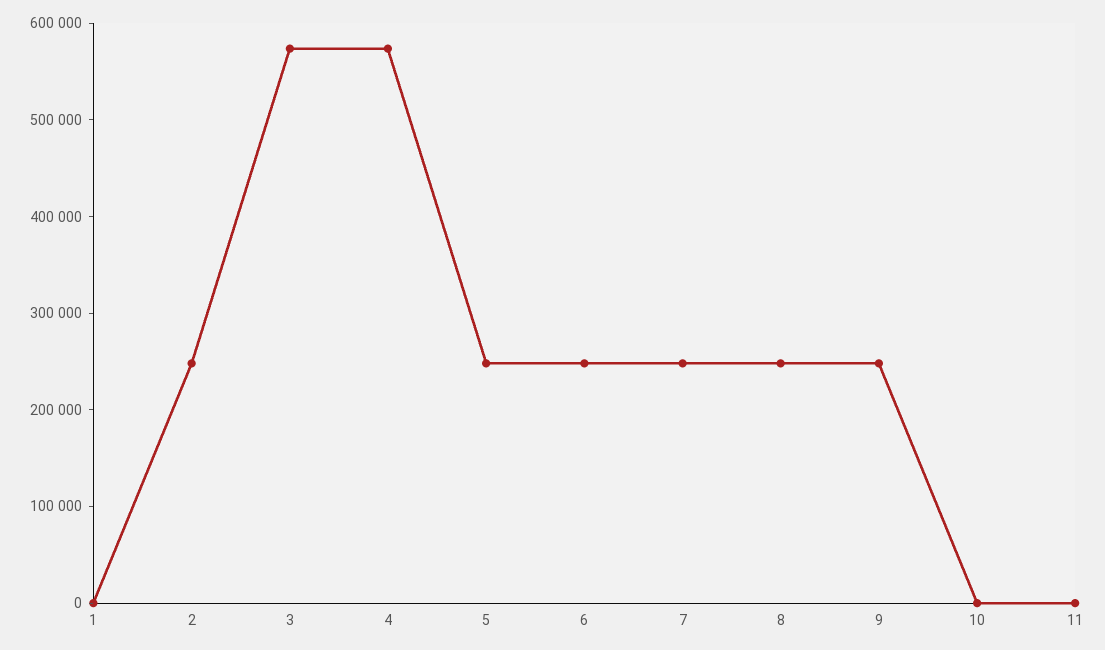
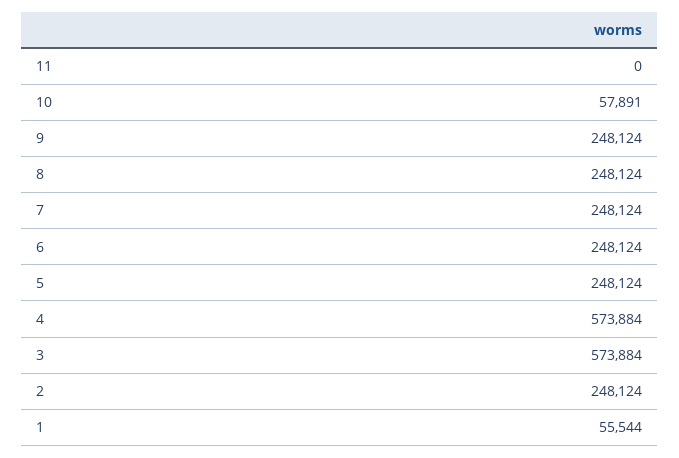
1: 0 -> 55544
10: 0 -> 57891

